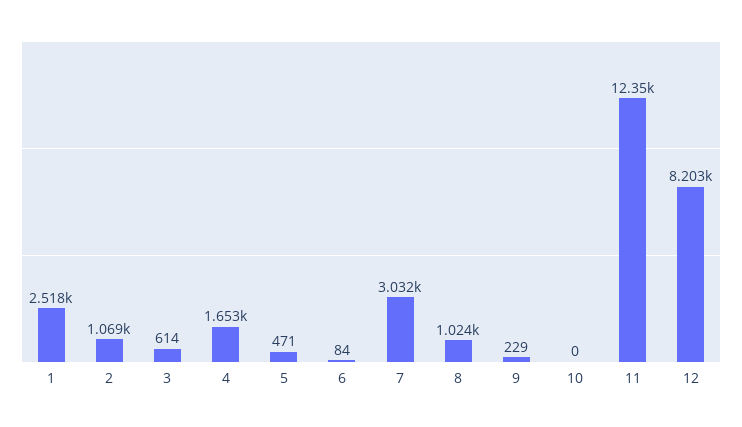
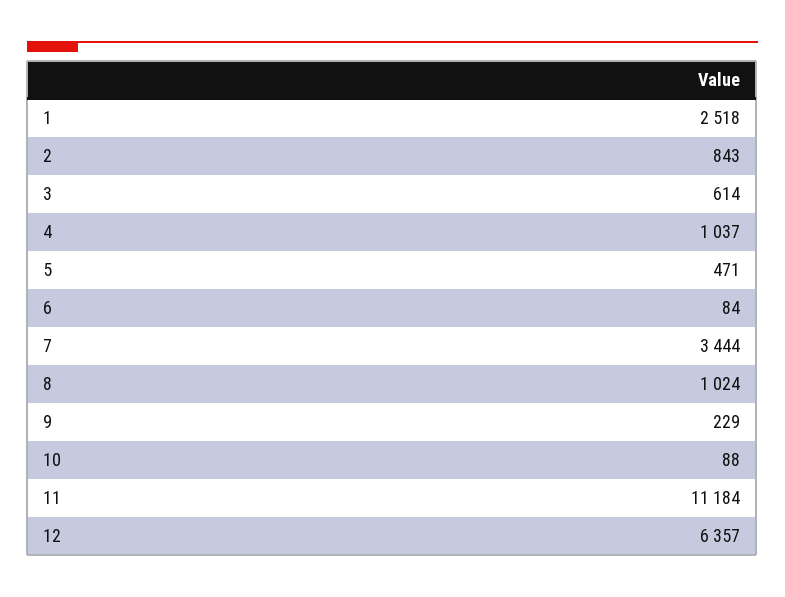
2: 1069 -> 843
4: 1653 -> 1037
7: 3032 -> 3444
10: 0 -> 88
11: 12350 -> 11184
12: 8203 -> 6357

